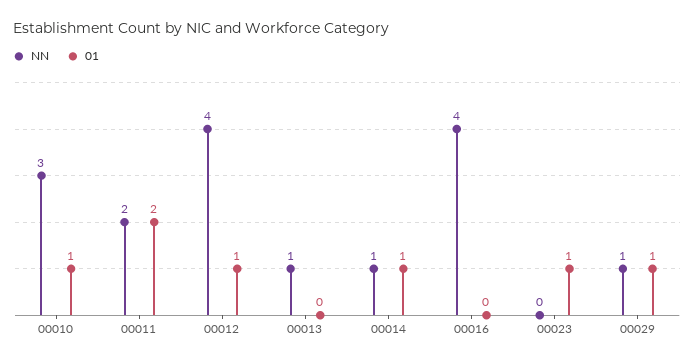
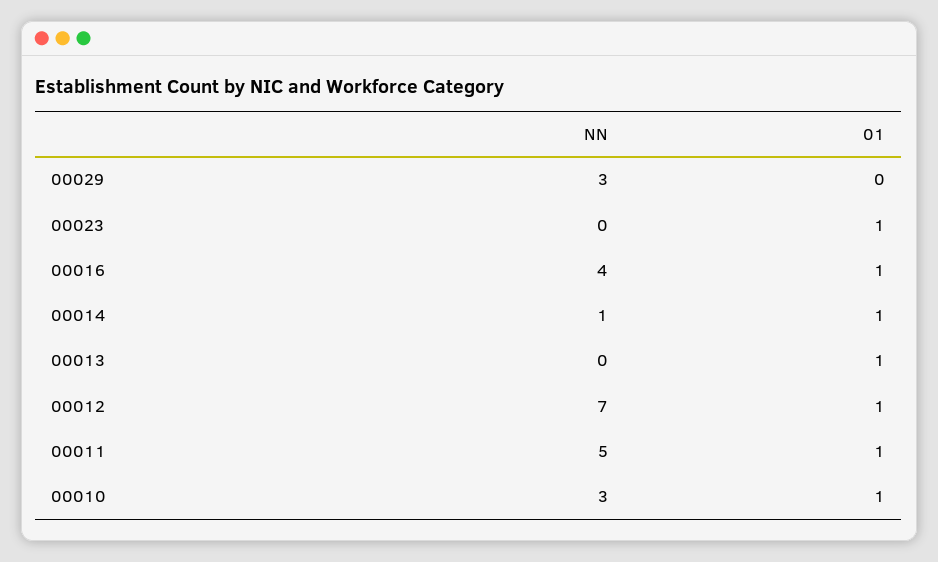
NN, 00011: 2 -> 5
01, 00011: 2 -> 1
NN, 00012: 4 -> 7
NN, 00013: 1 -> 0
01, 00013: 0 -> 1
01, 00016: 0 -> 1
NN, 00029: 1 -> 3
01, 00029: 1 -> 0

